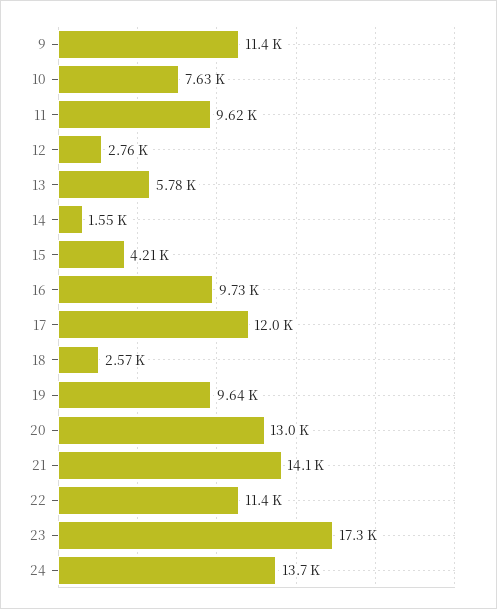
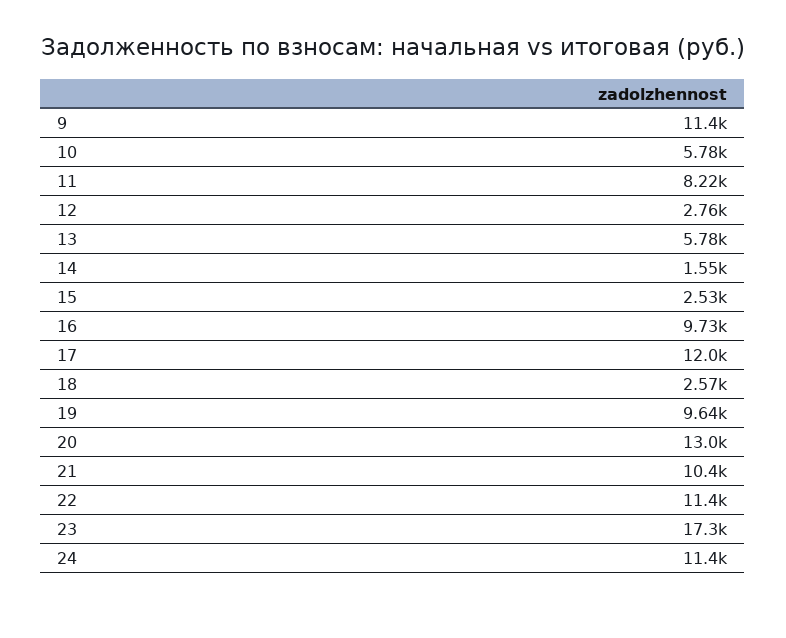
10: 7630 -> 5780
11: 9620 -> 8220
15: 4210 -> 2530
21: 14100 -> 10400
24: 13700 -> 11400

